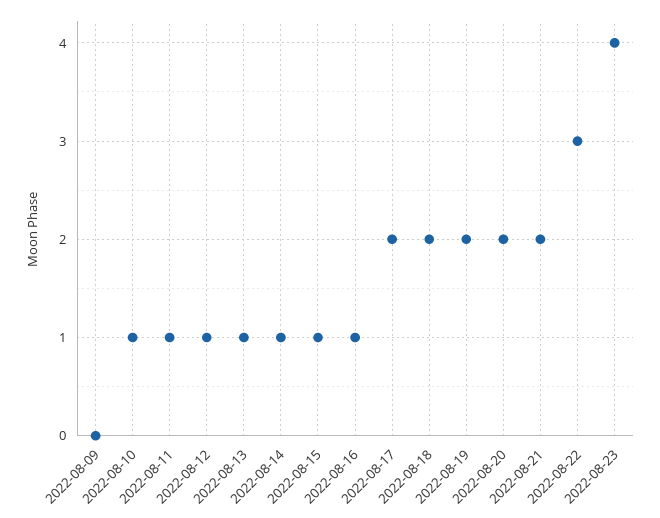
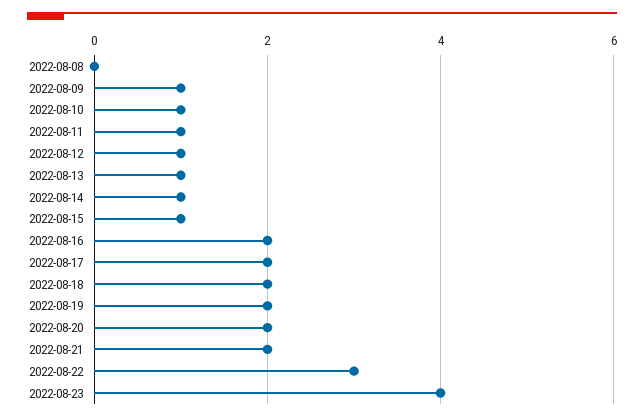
2022-08-09: 0 -> 1
2022-08-16: 1 -> 2
2022-08-08: none -> 0

